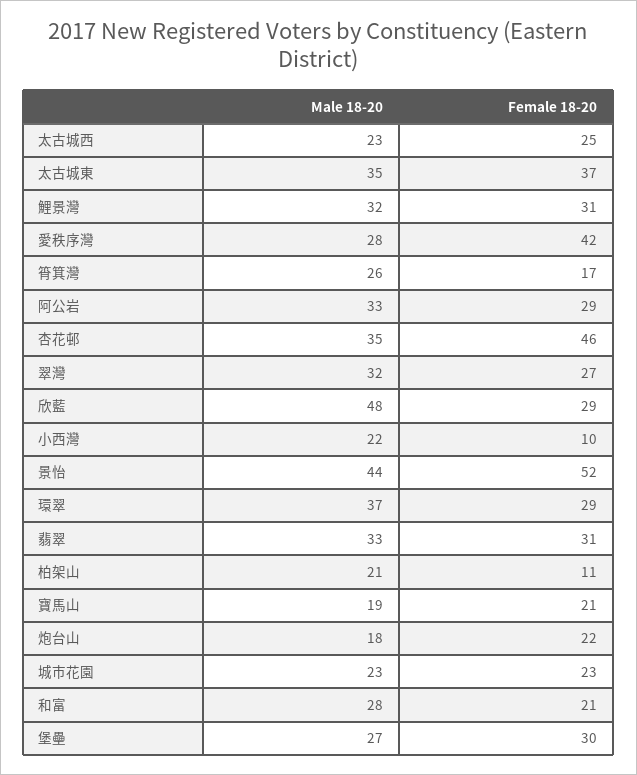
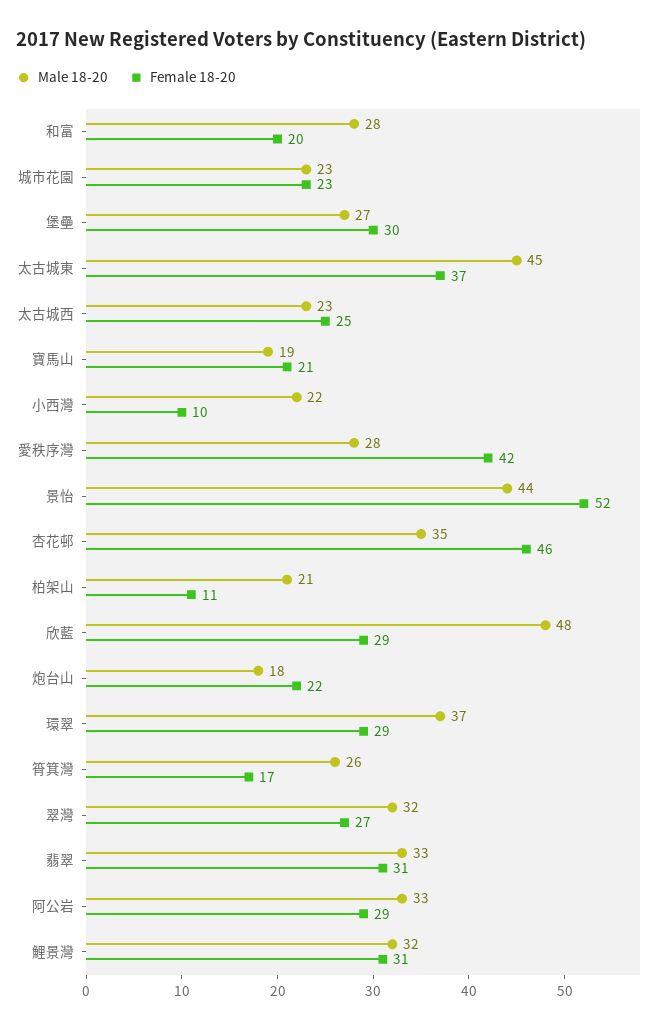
Male 18-20, 太古城東: 35 -> 45
Female 18-20, 和富: 21 -> 20

